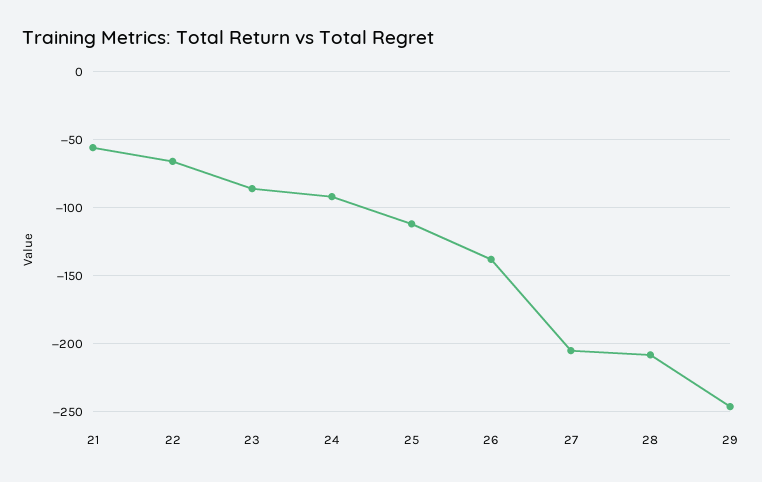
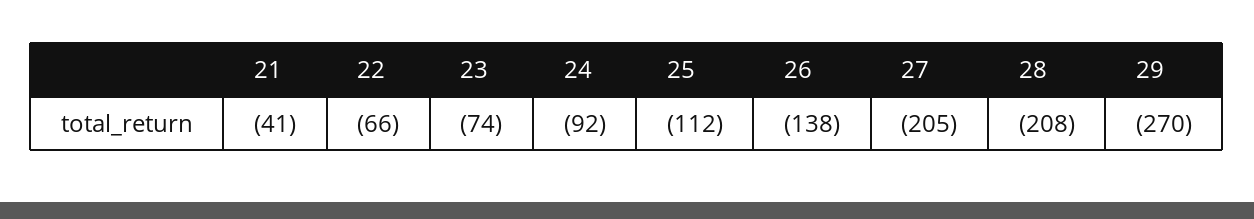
21: -55 -> -41
23: -85 -> -74
29: -245 -> -270

